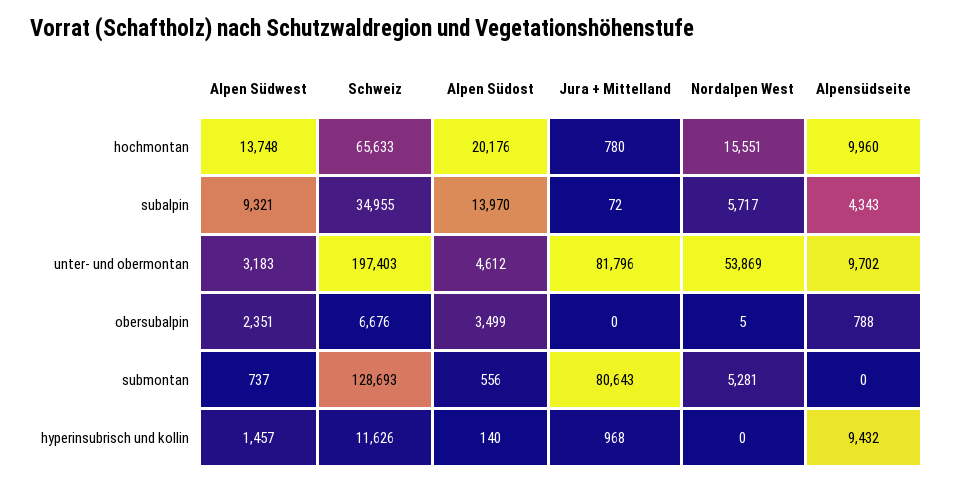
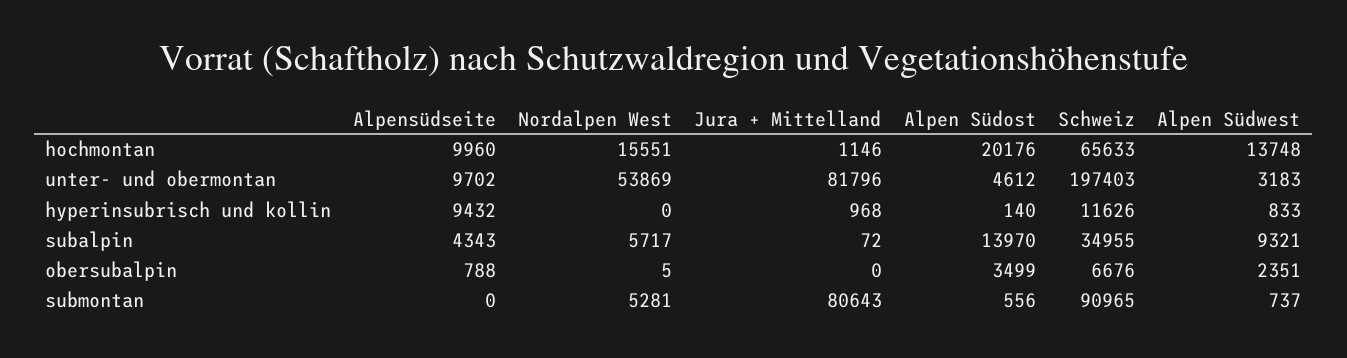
Jura + Mittelland, hochmontan: 780 -> 1146
Schweiz, submontan: 128693 -> 90965
Alpen Südwest, hyperinsubrisch und kollin: 1457 -> 833

